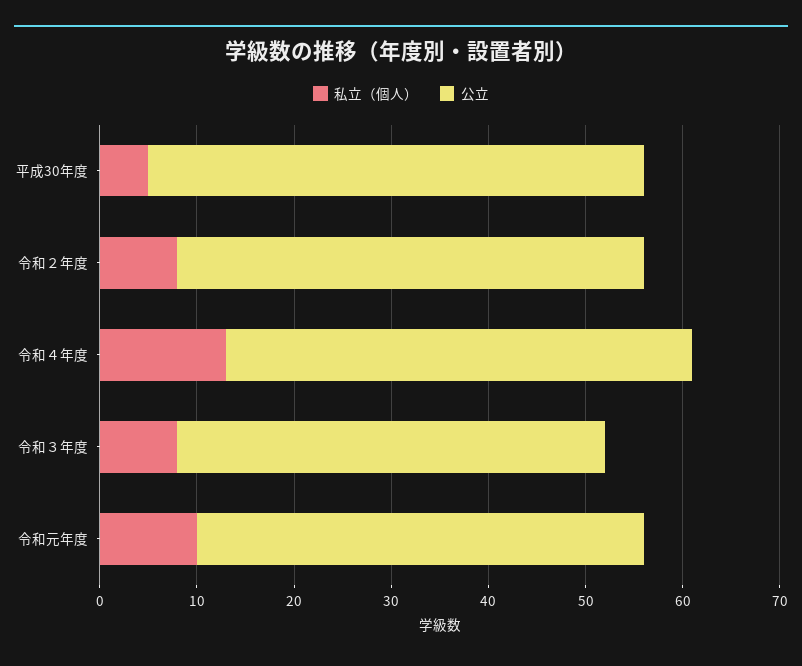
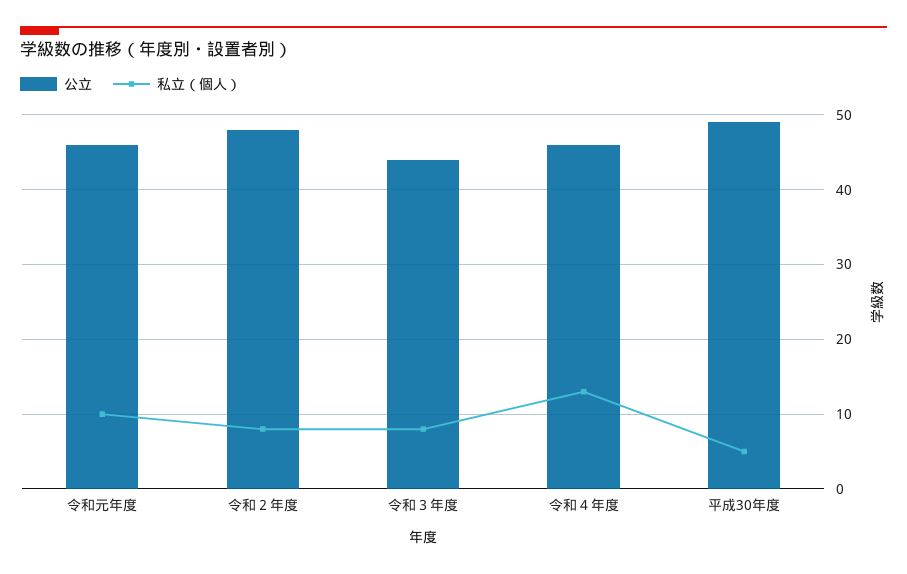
公立, 平成30年度: 51 -> 49
公立, 令和４年度: 48 -> 46

